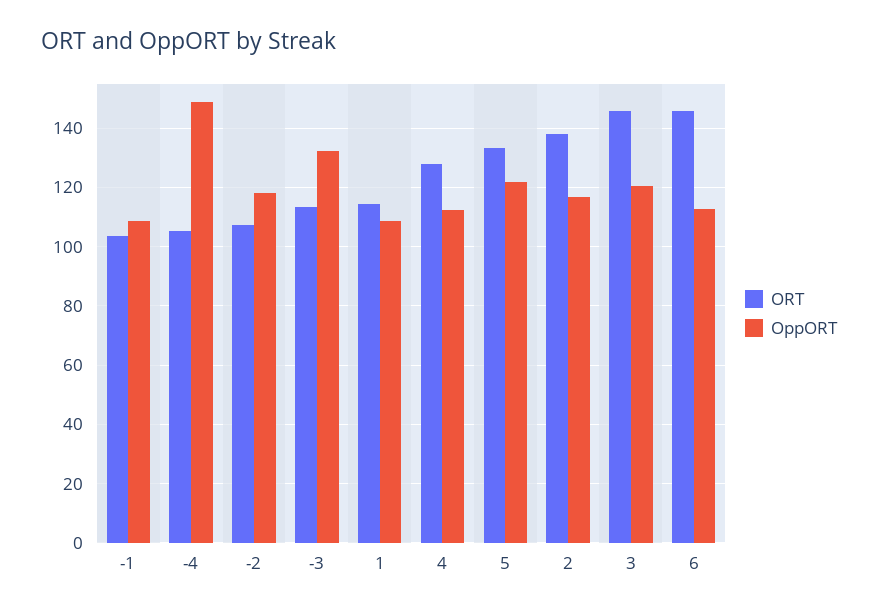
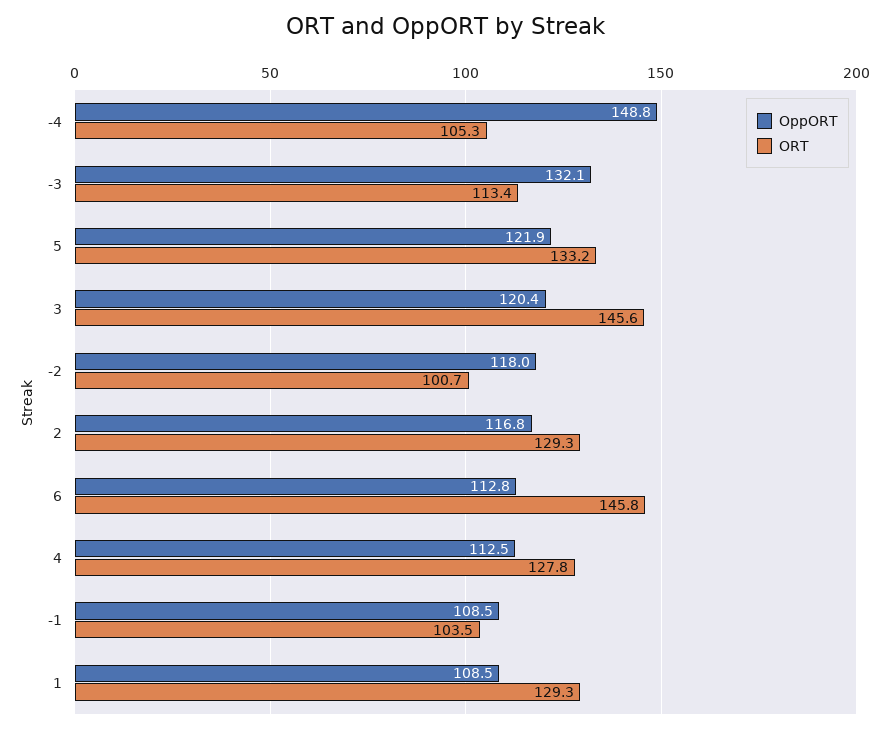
ORT, -2: 107.5 -> 100.7
ORT, 1: 115 -> 129.3
ORT, 2: 137.5 -> 129.3

